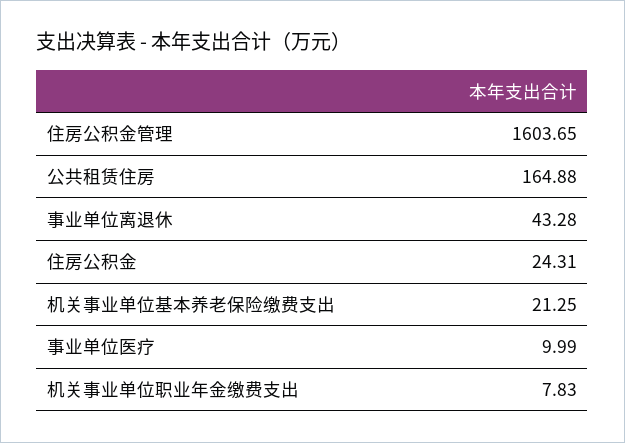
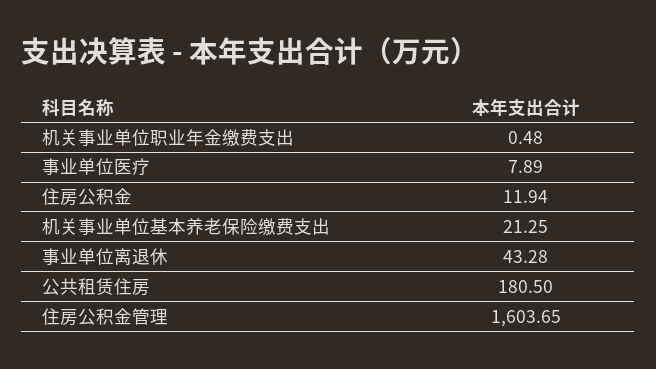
公共租赁住房: 164.88 -> 180.5
住房公积金: 24.31 -> 11.94
事业单位医疗: 9.99 -> 7.89
机关事业单位职业年金缴费支出: 7.83 -> 0.48

